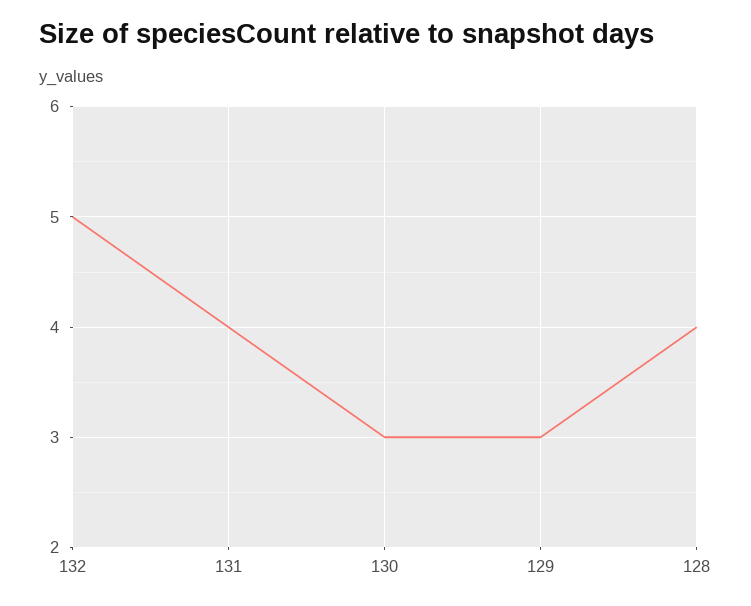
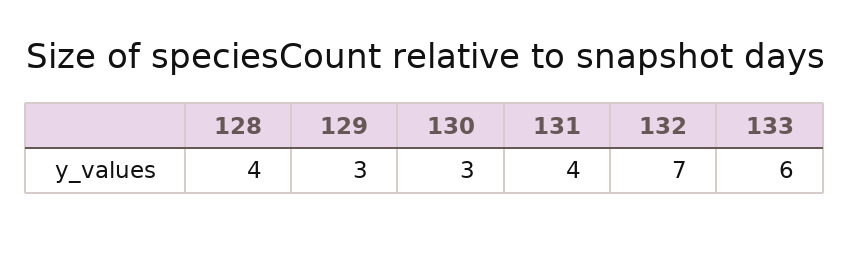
132: 5 -> 7
133: none -> 6

